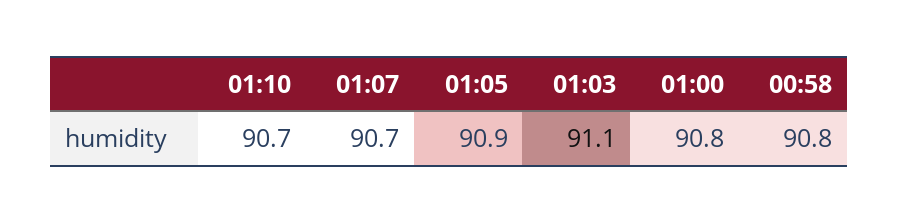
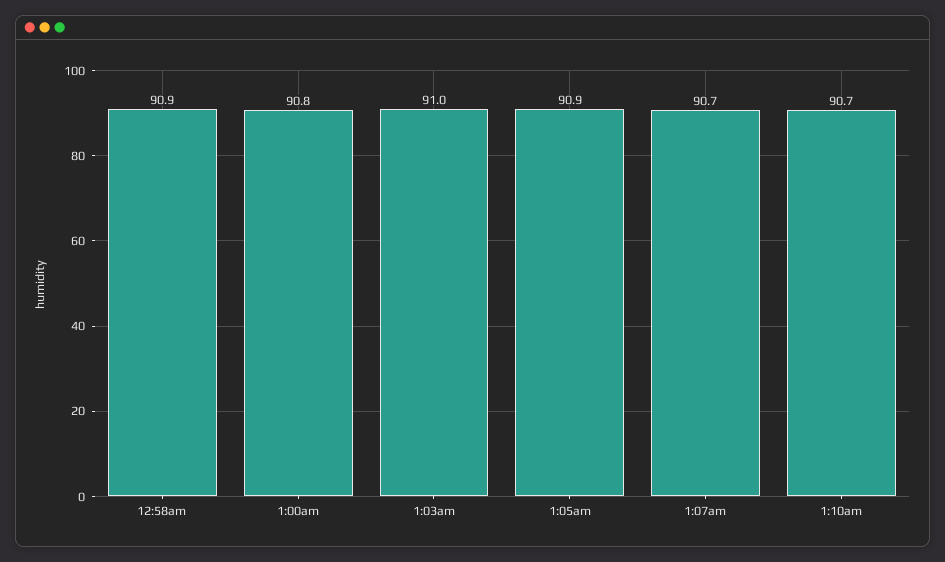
01:03: 91.1 -> 91
00:58: 90.8 -> 90.9

